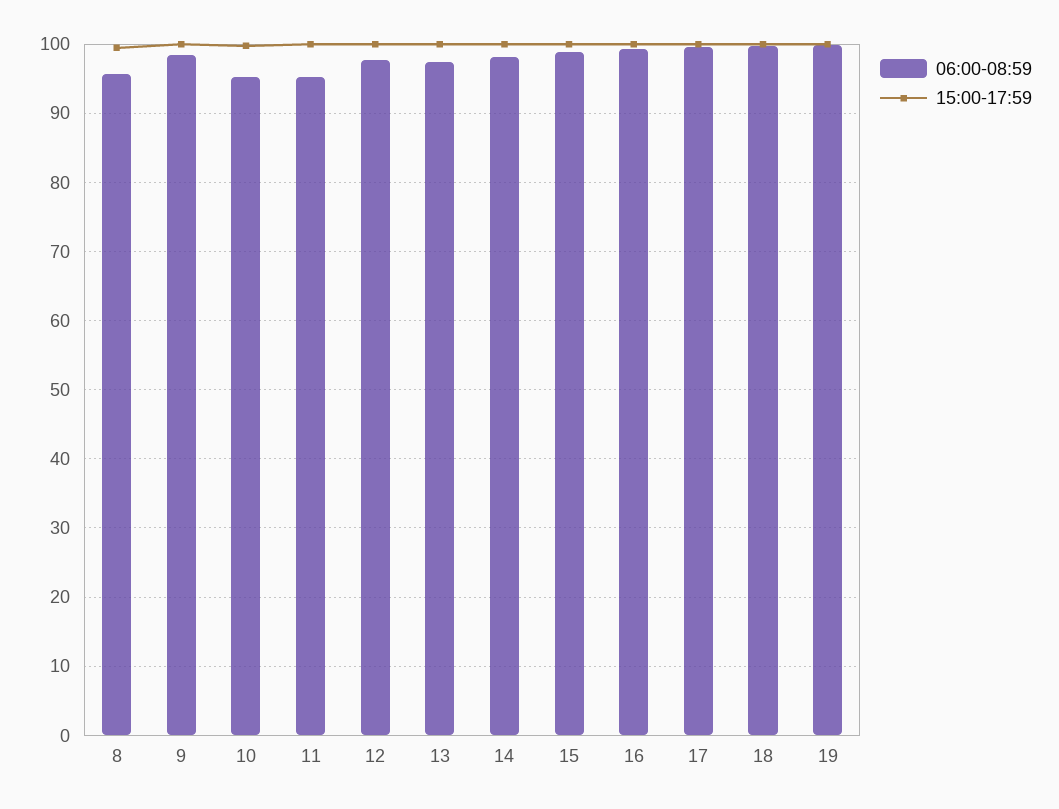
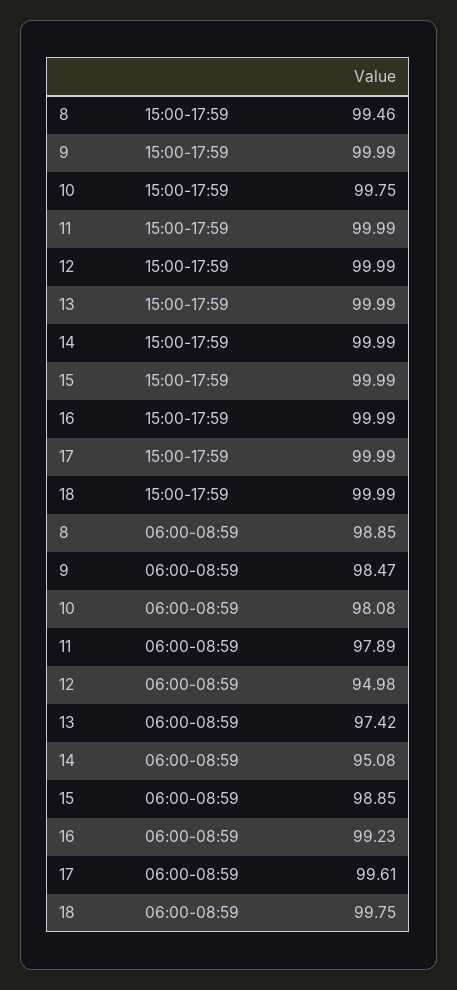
06:00-08:59, 8: 96 -> 98.85
06:00-08:59, 10: 95 -> 98.08
06:00-08:59, 11: 95 -> 97.89
06:00-08:59, 12: 98 -> 94.98
06:00-08:59, 14: 98 -> 95.08
06:00-08:59, 19: 100 -> none
15:00-17:59, 19: 100 -> none

